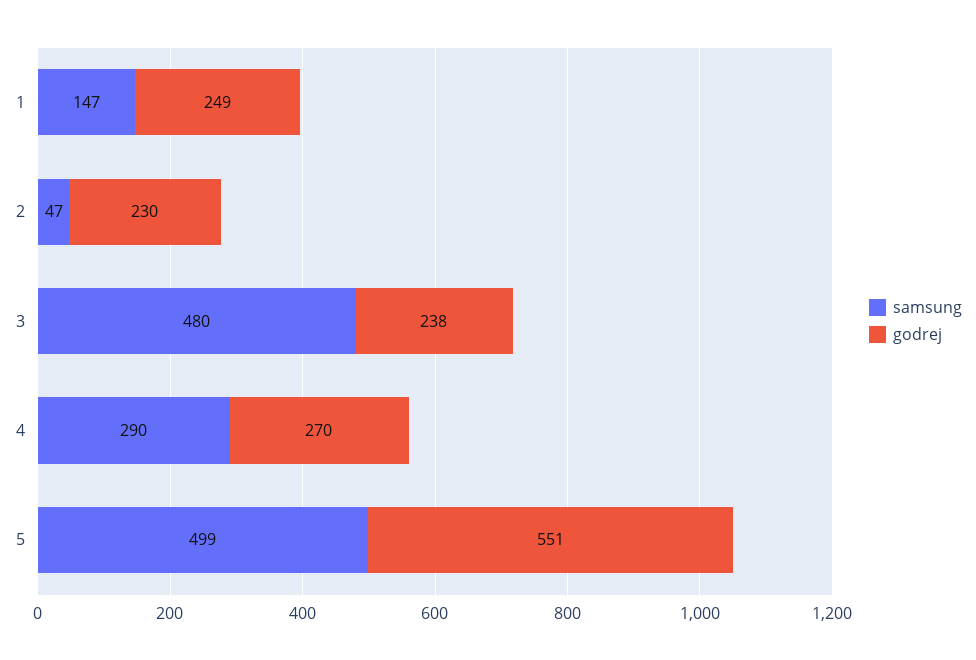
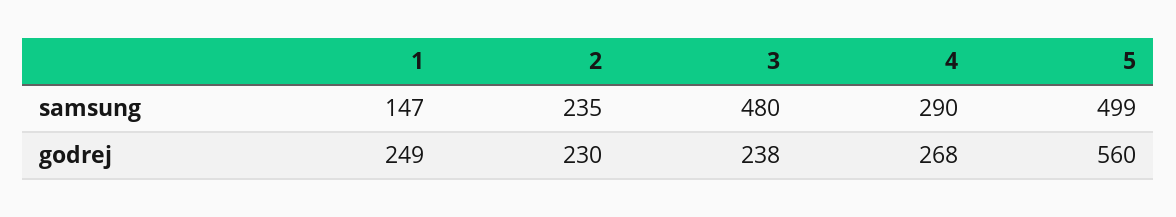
samsung, 2: 47 -> 235
godrej, 4: 270 -> 268
godrej, 5: 551 -> 560

